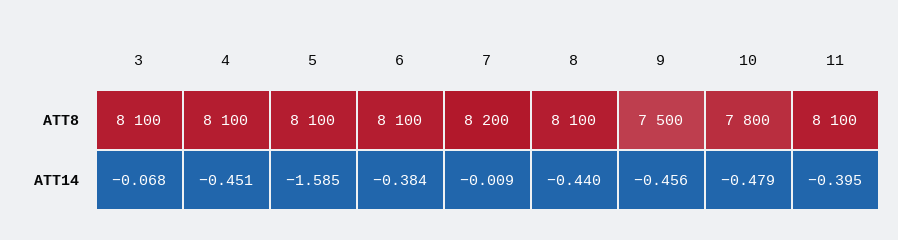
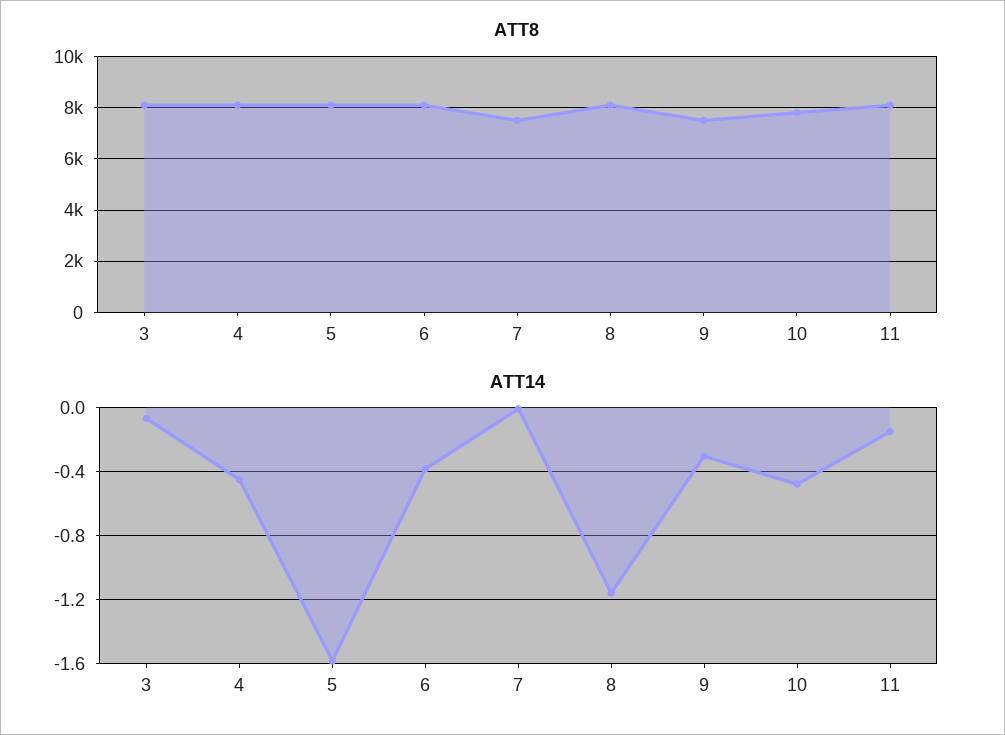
ATT8, 7: 8200 -> 7500
ATT14, 8: -0.44 -> -1.15
ATT14, 9: -0.456 -> -0.3
ATT14, 11: -0.395 -> -0.15

